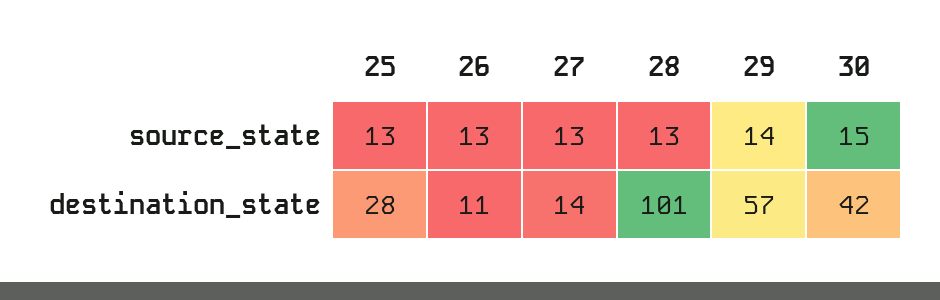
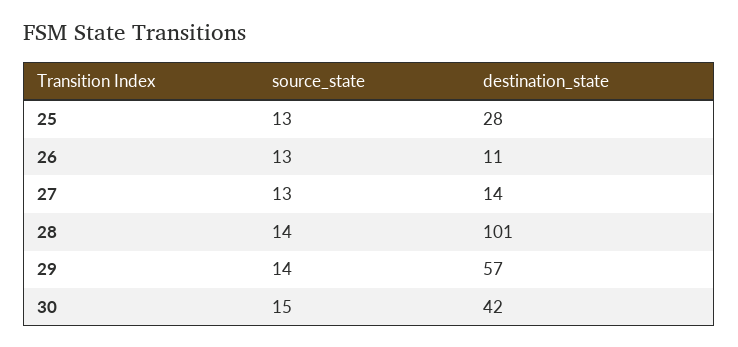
28, source_state: 13 -> 14

